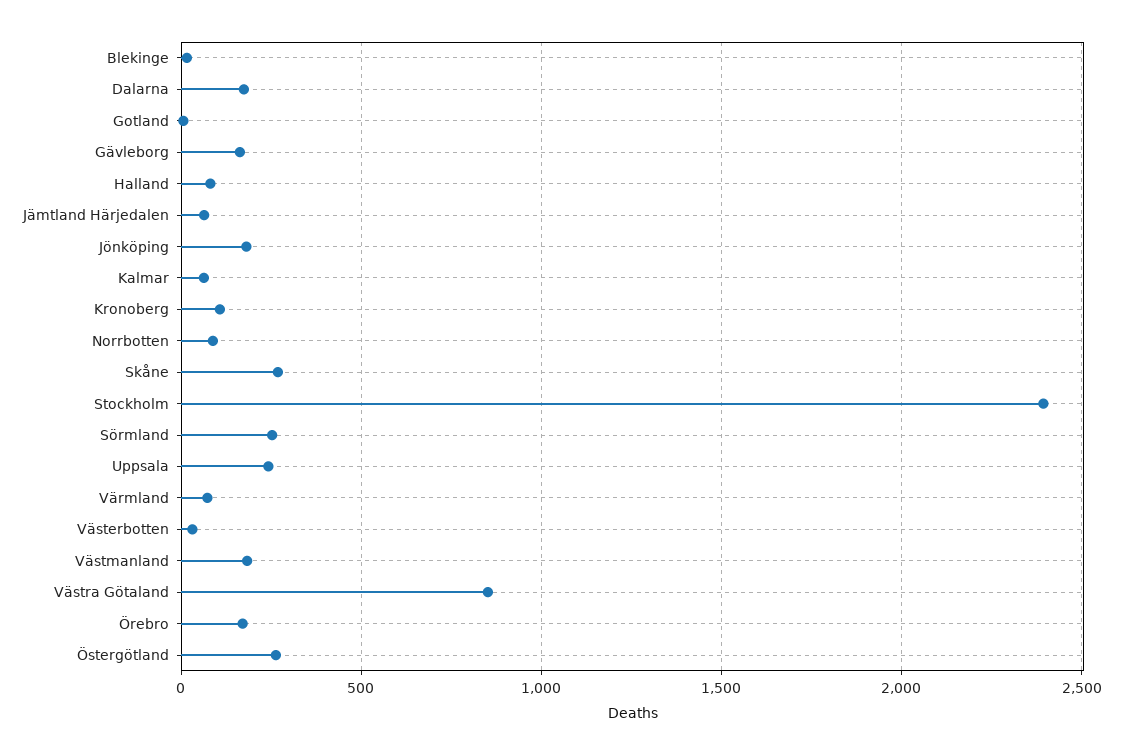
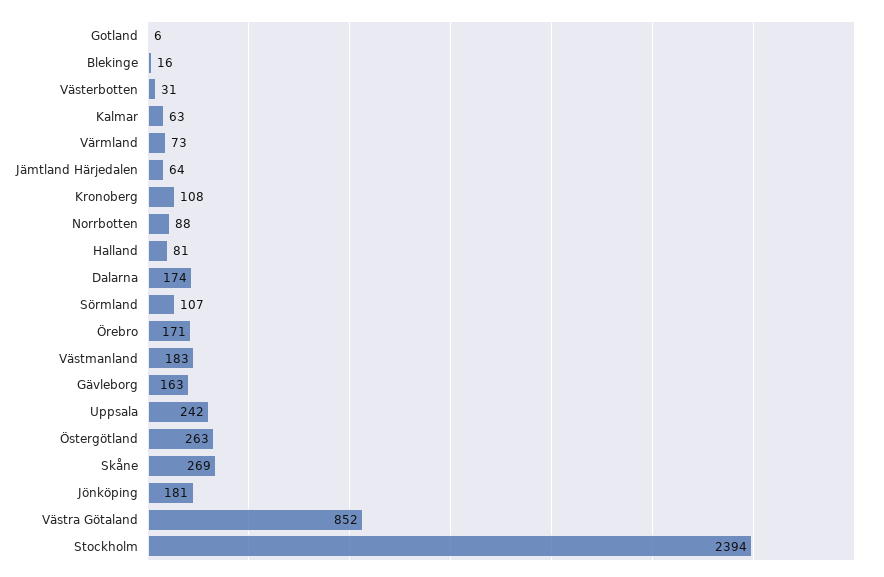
Sörmland: 250 -> 107

